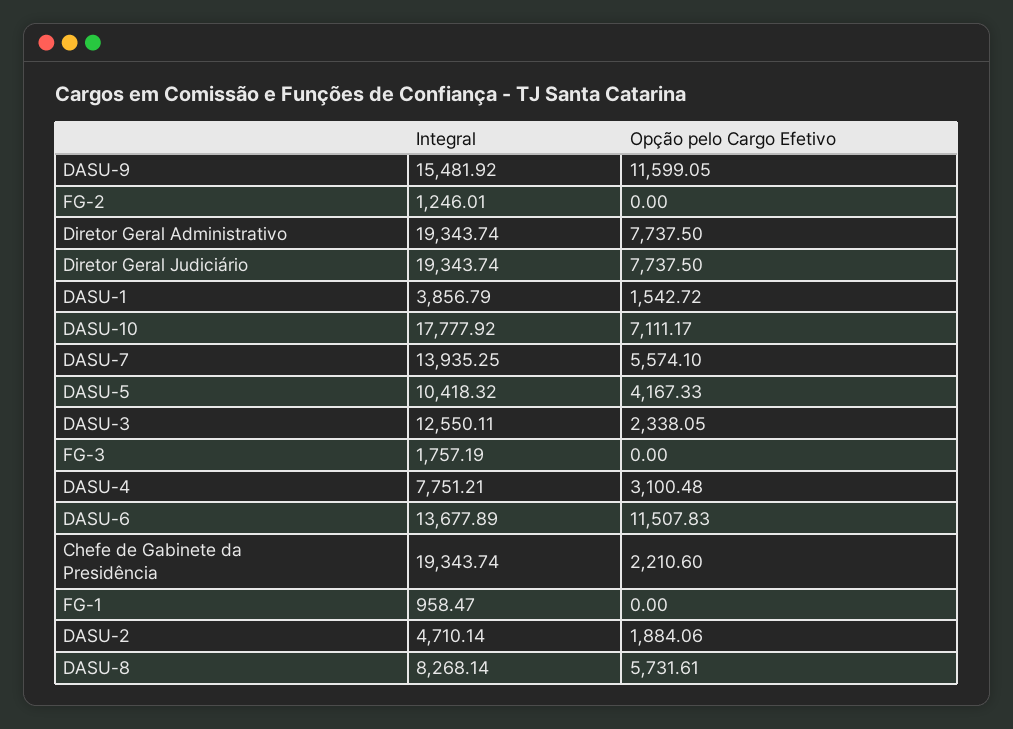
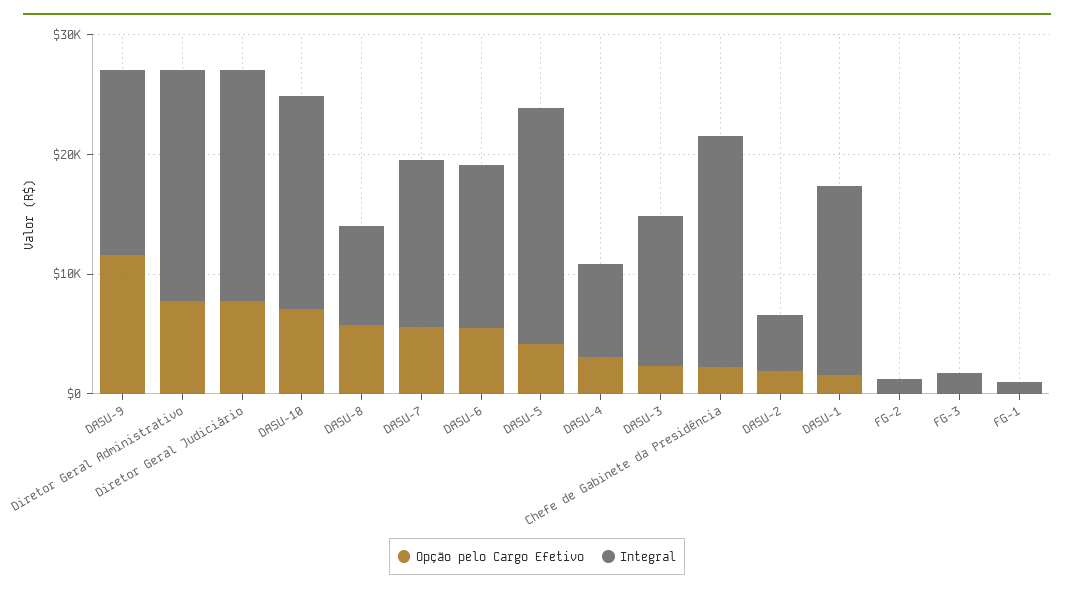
Integral, DASU-1: 3856.79 -> 16000
Integral, DASU-5: 10418.32 -> 20000
Opção pelo Cargo Efetivo, DASU-6: 11507.83 -> 6000

